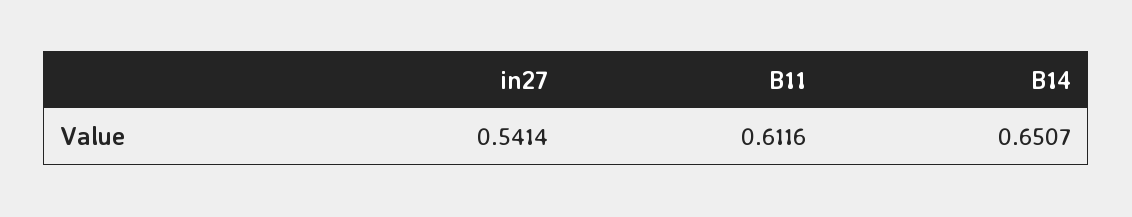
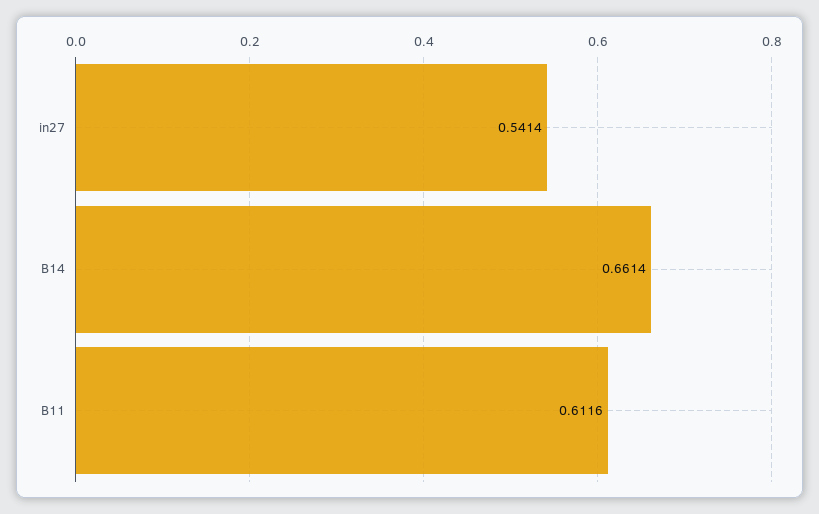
B14: 0.6507 -> 0.6614

